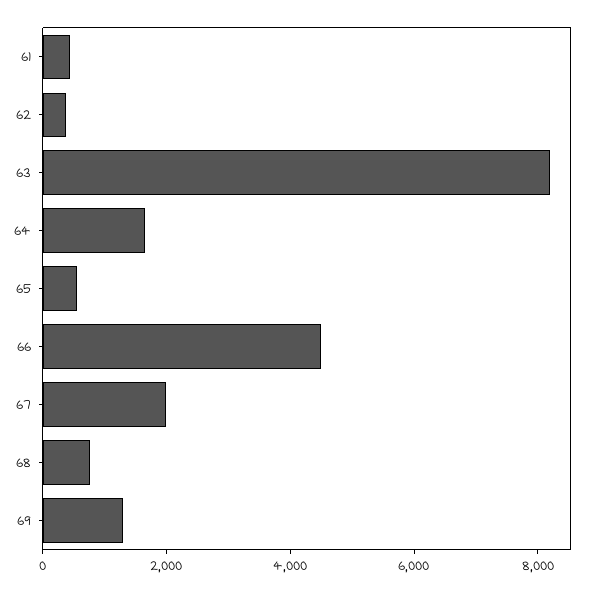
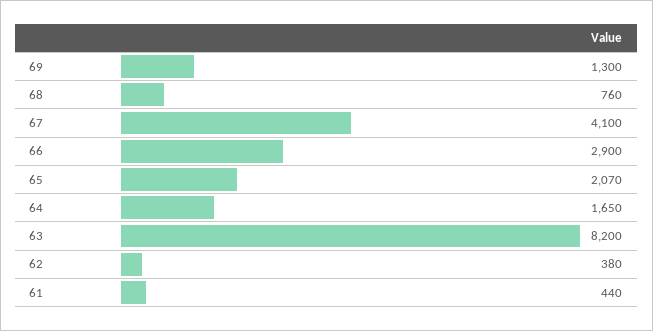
65: 500 -> 2070
66: 4500 -> 2900
67: 2000 -> 4100

